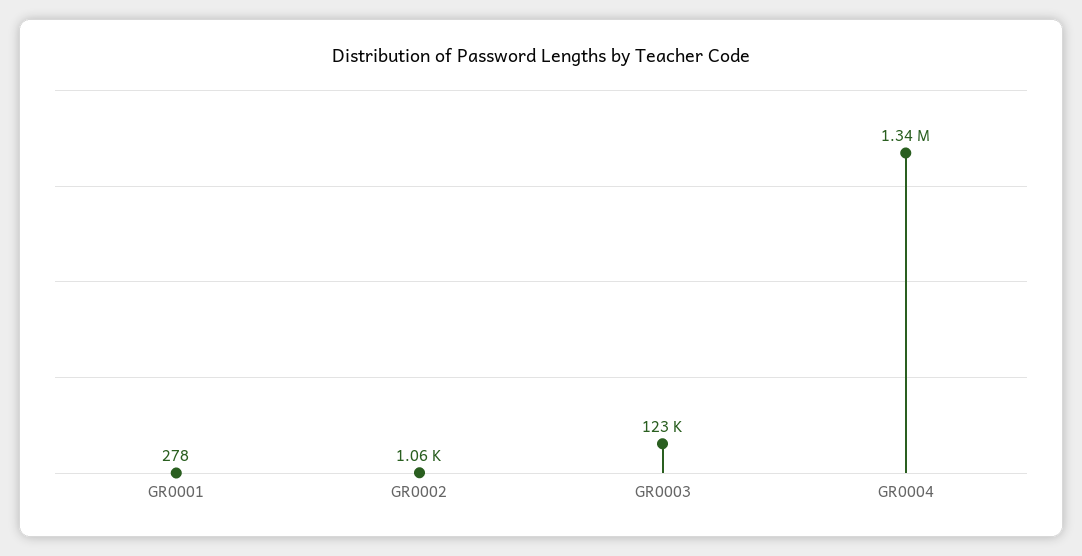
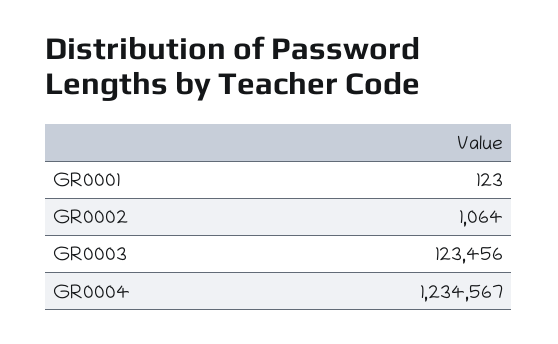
GR0001: 278 -> 123
GR0004: 1340000 -> 1234567

